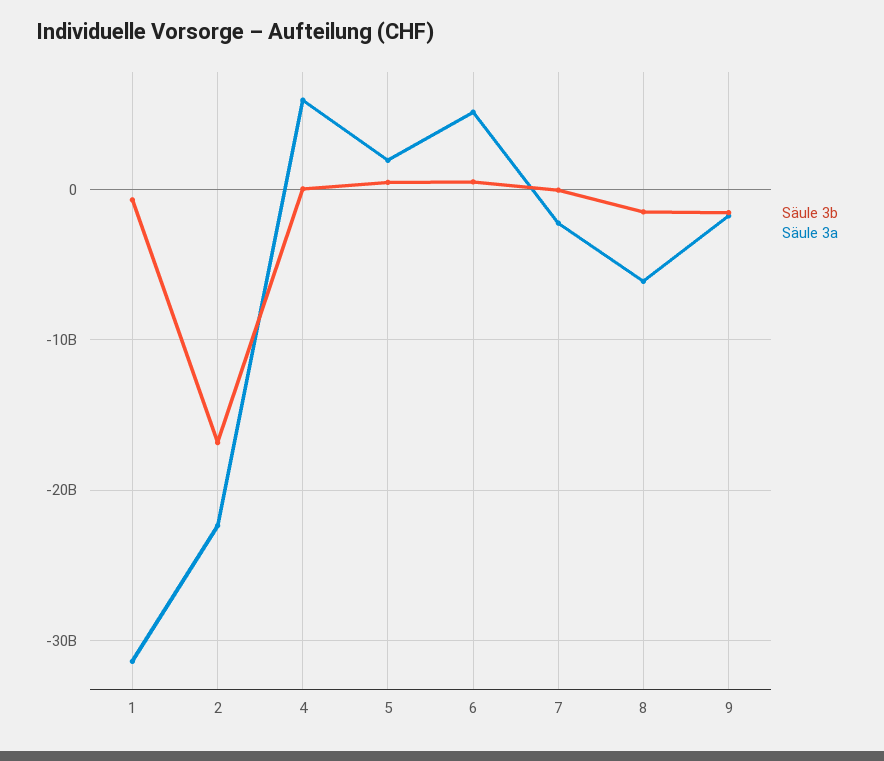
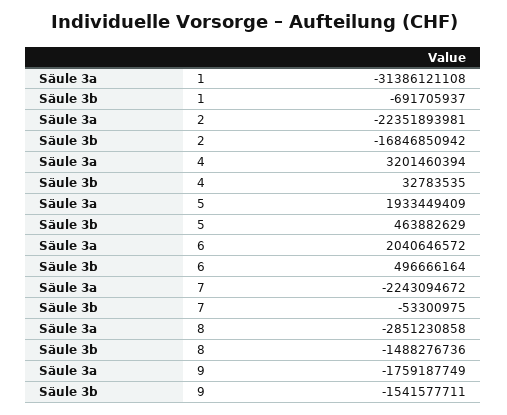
Säule 3a, 4: 6000000000 -> 3201460394
Säule 3a, 6: 5000000000 -> 2040646572
Säule 3a, 8: -6000000000 -> -2851230858

